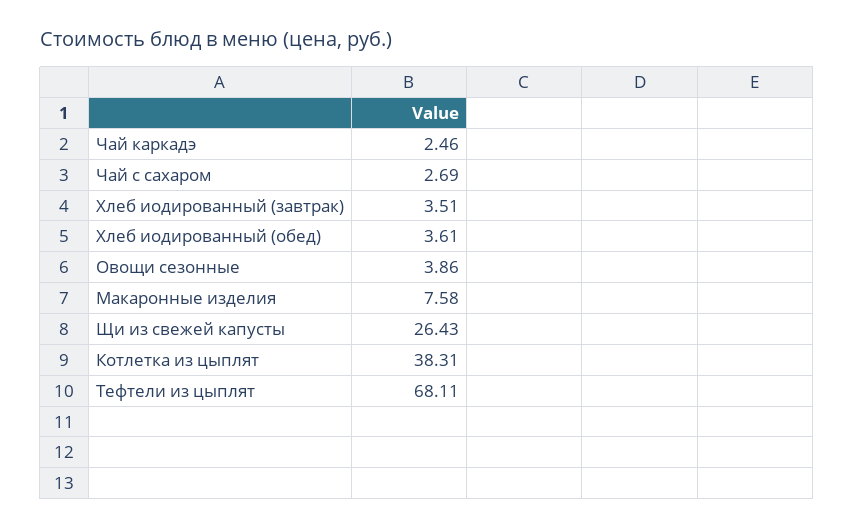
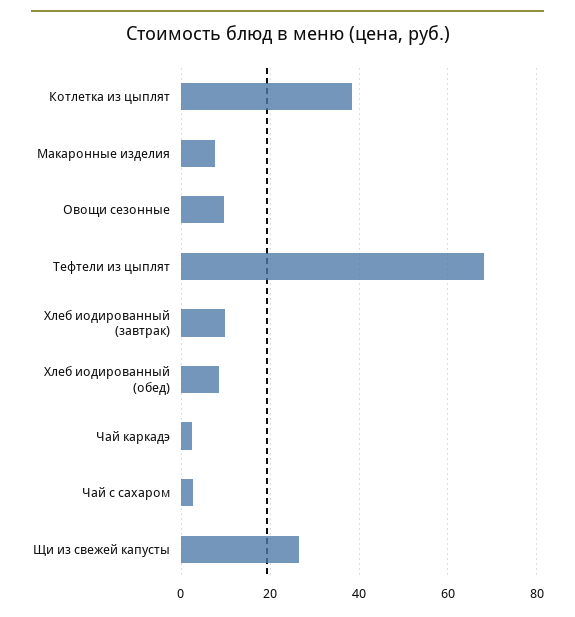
Хлеб иодированный (завтрак): 3.51 -> 10
Хлеб иодированный (обед): 3.61 -> 8
Овощи сезонные: 3.86 -> 10

